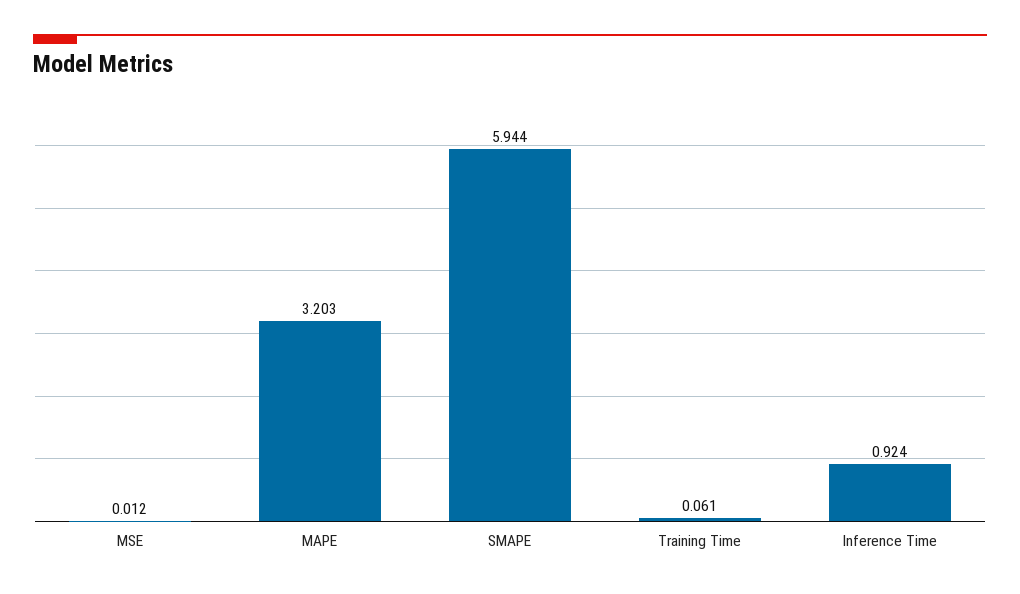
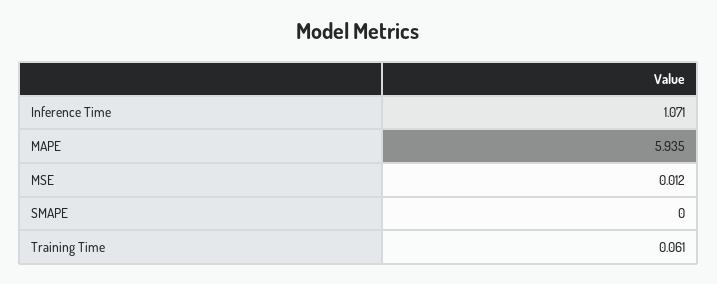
MAPE: 3.203 -> 5.935
SMAPE: 5.944 -> 0
Inference Time: 0.924 -> 1.071

